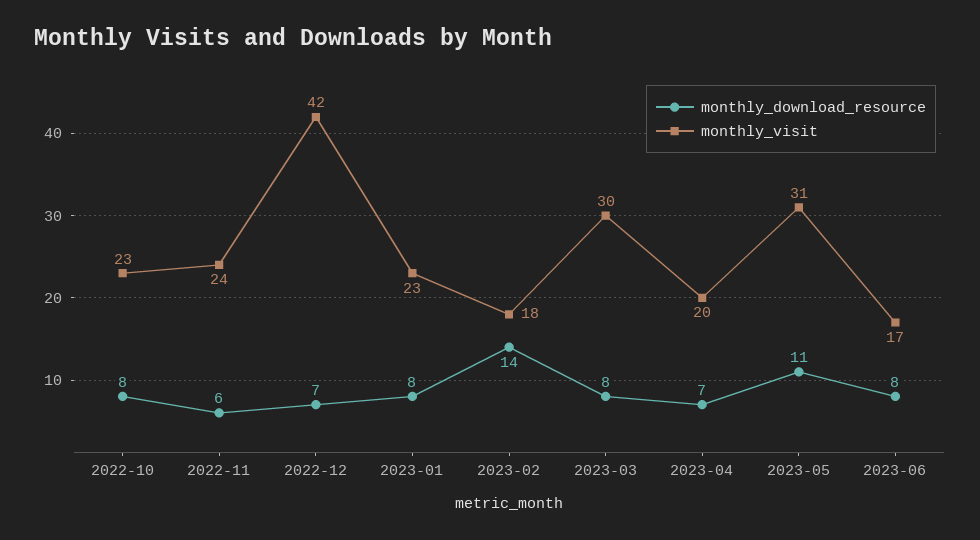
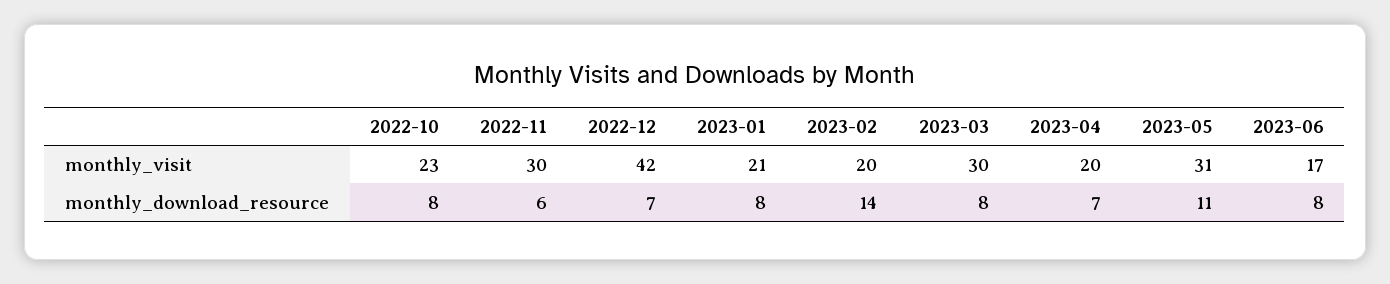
monthly_visit, 2022-11: 24 -> 30
monthly_visit, 2023-01: 23 -> 21
monthly_visit, 2023-02: 18 -> 20

